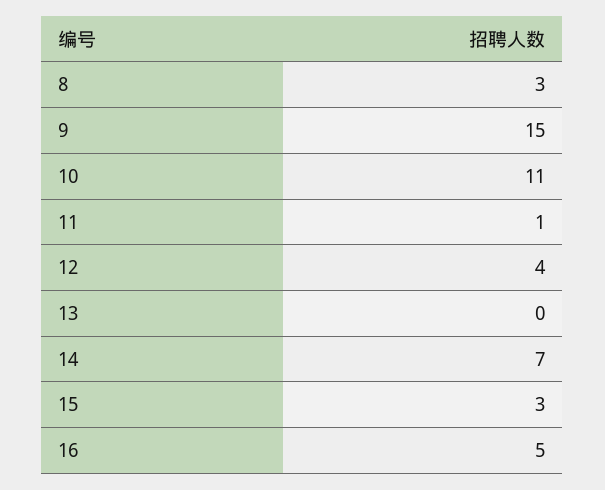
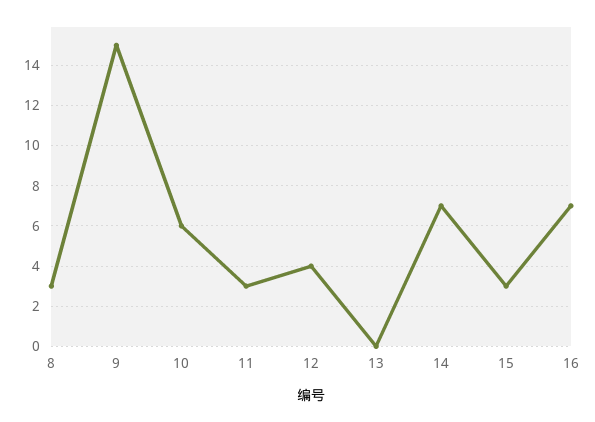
10: 11 -> 6
11: 1 -> 3
16: 5 -> 7

